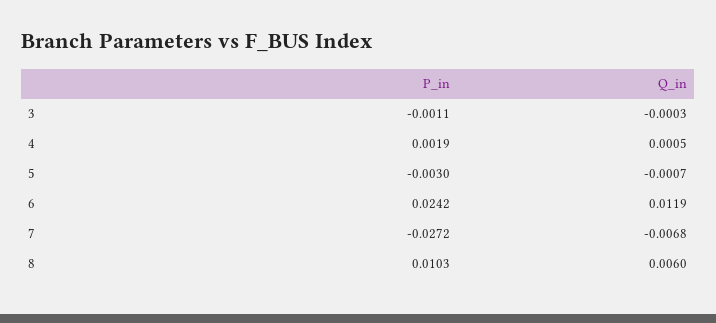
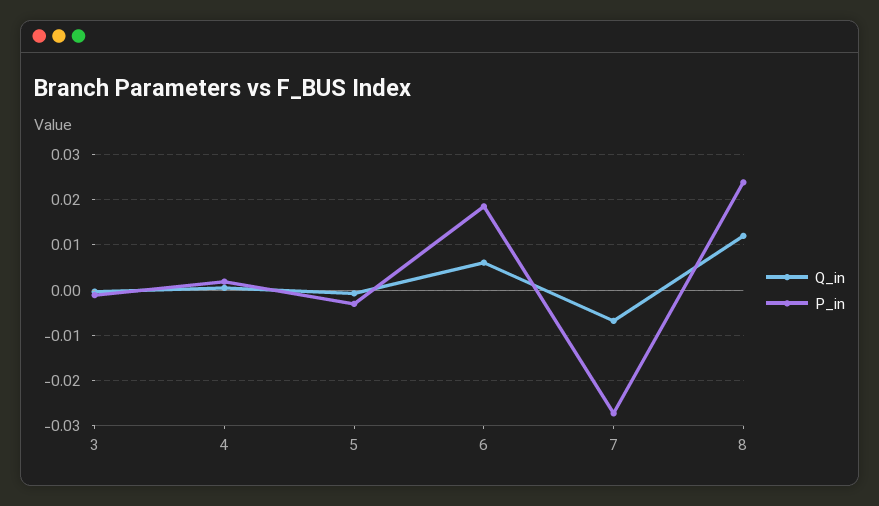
P_in, 6: 0.0242 -> 0.018
Q_in, 6: 0.0119 -> 0.006
P_in, 8: 0.0103 -> 0.024
Q_in, 8: 0.006 -> 0.012

